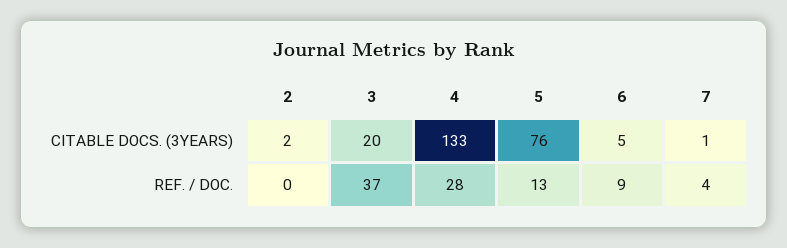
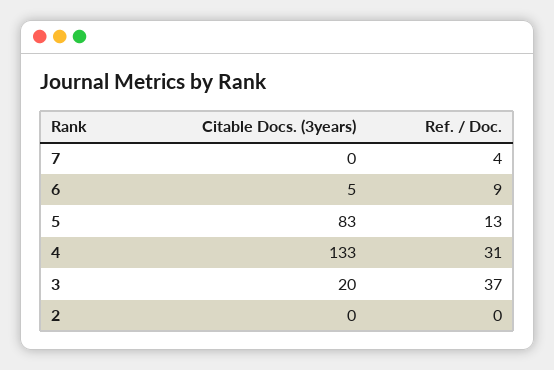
2, CITABLE DOCS. (3YEARS): 2 -> 0
5, CITABLE DOCS. (3YEARS): 76 -> 83
7, CITABLE DOCS. (3YEARS): 1 -> 0
4, REF. / DOC.: 28 -> 31

